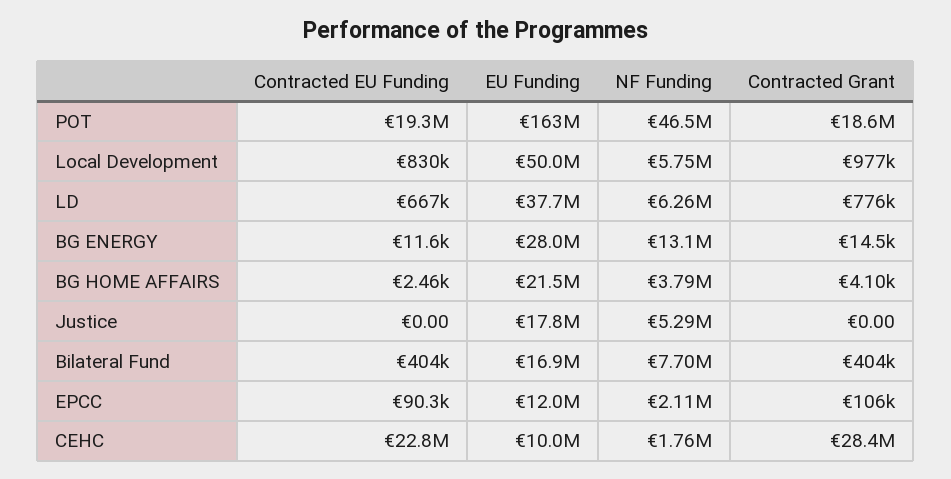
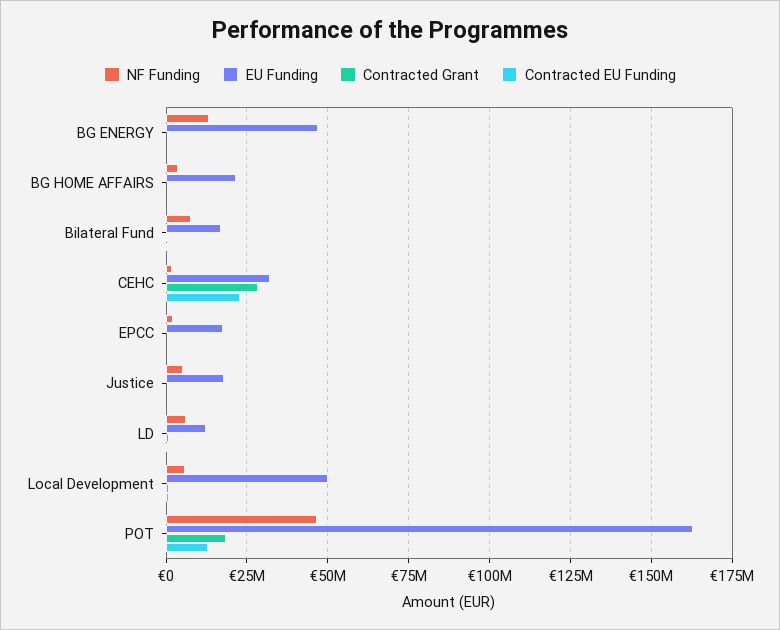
Contracted EU Funding, POT: 19300000 -> 12500000
EU Funding, LD: 37700000 -> 12500000
EU Funding, BG ENERGY: 28000000 -> 47500000
EU Funding, EPCC: 12000000 -> 17500000
EU Funding, CEHC: 10000000 -> 32500000

